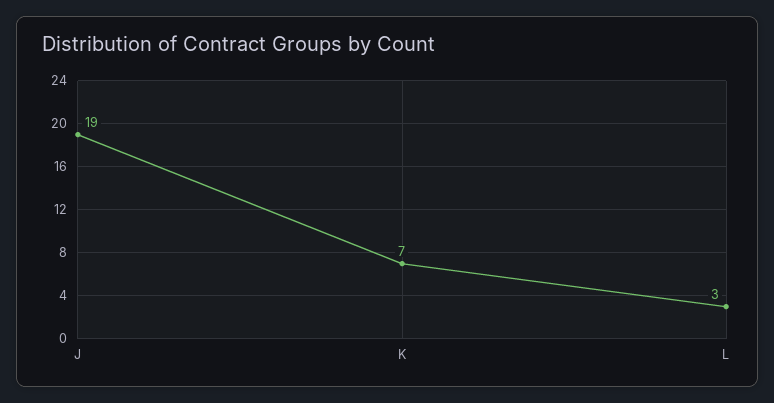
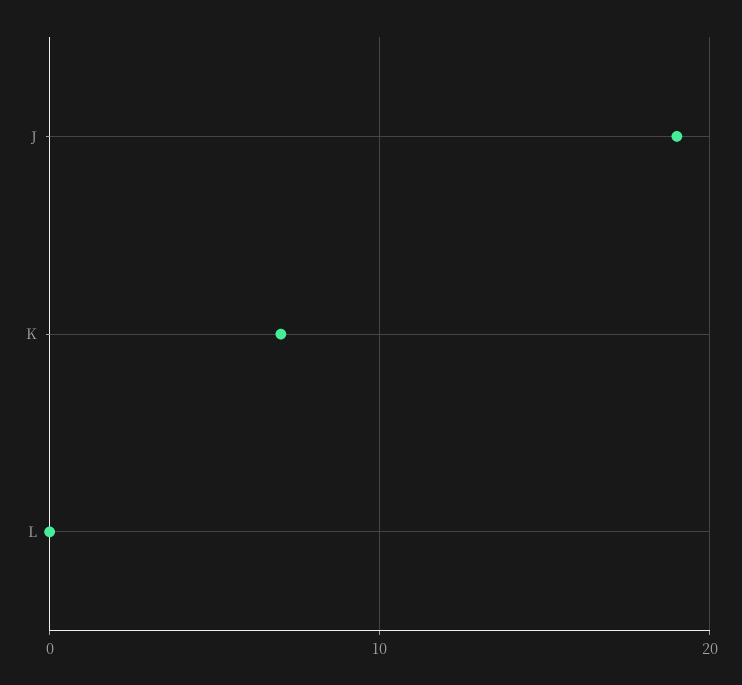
L: 3 -> 0

